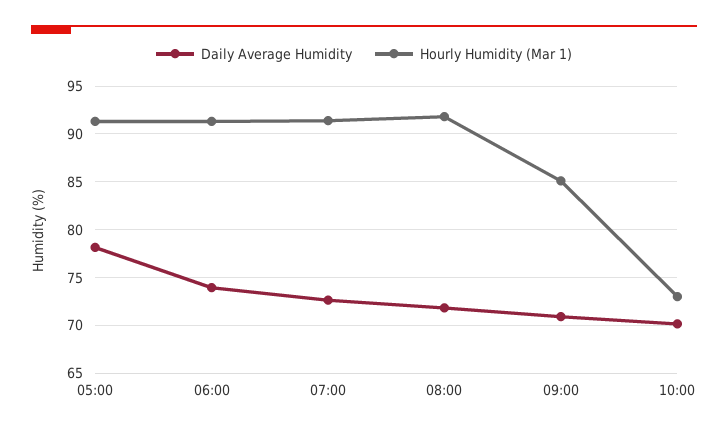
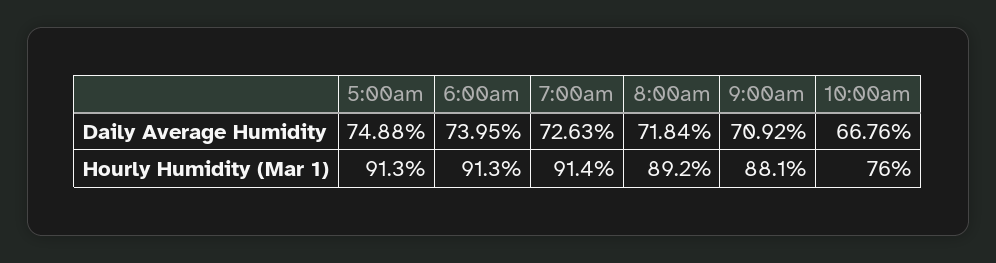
Daily Average Humidity, 05:00: 78 -> 74.88
Hourly Humidity (Mar 1), 08:00: 92 -> 89.2
Hourly Humidity (Mar 1), 09:00: 85 -> 88.1
Daily Average Humidity, 10:00: 70 -> 66.76
Hourly Humidity (Mar 1), 10:00: 73 -> 76

